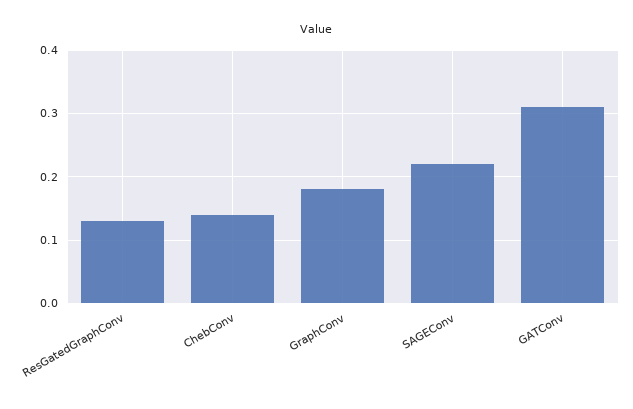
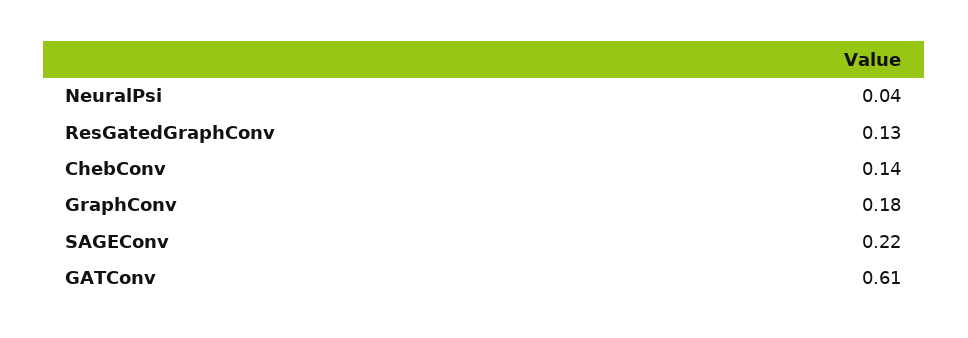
GATConv: 0.31 -> 0.61
NeuralPsi: none -> 0.04

